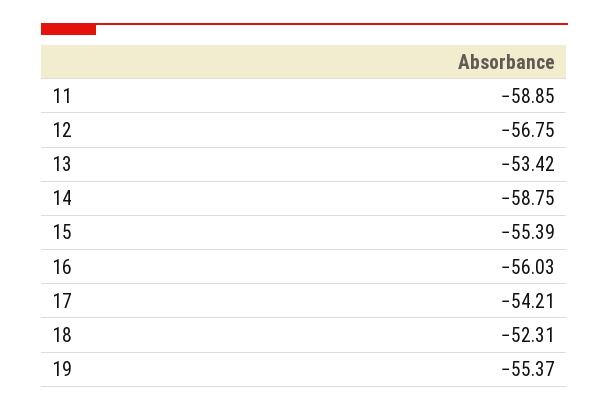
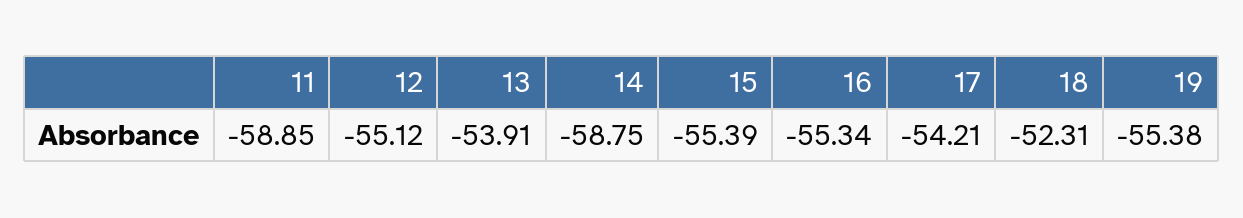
12: -56.75 -> -55.12
13: -53.42 -> -53.91
16: -56.03 -> -55.34
19: -55.37 -> -55.38

